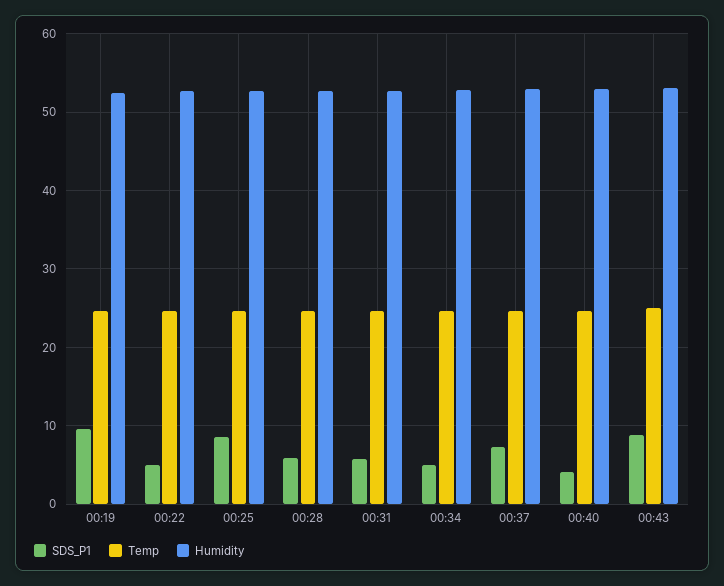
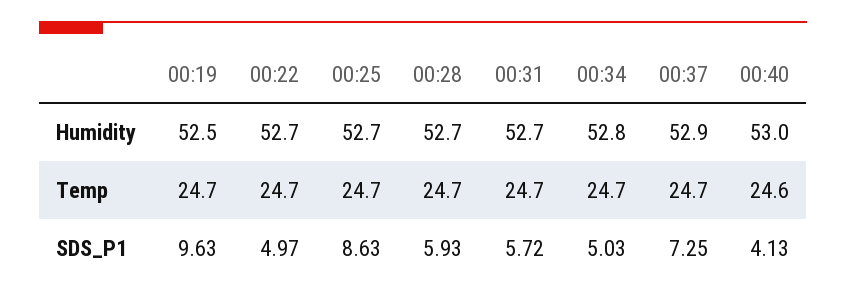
SDS_P1, 00:43: 9 -> none
Temp, 00:43: 25 -> none
Humidity, 00:43: 53 -> none

